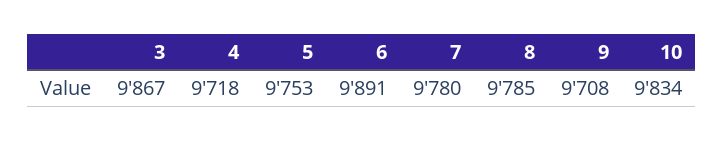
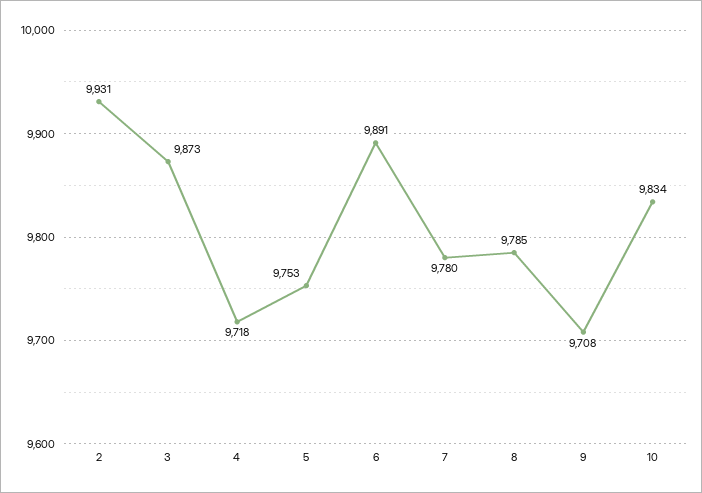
3: 9867 -> 9873
2: none -> 9931

